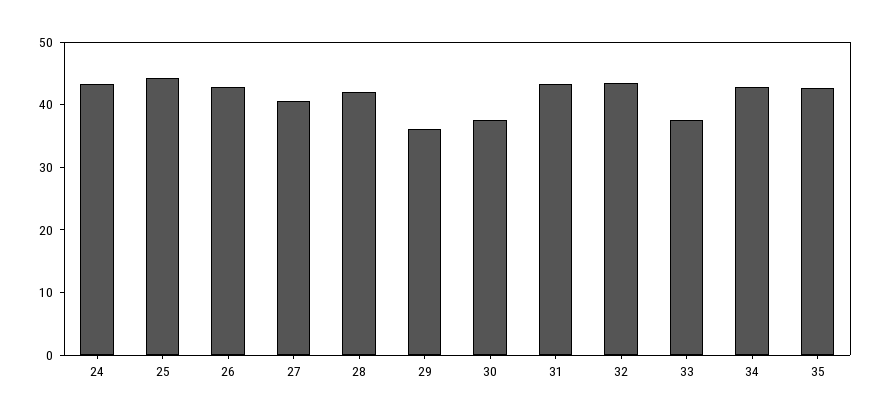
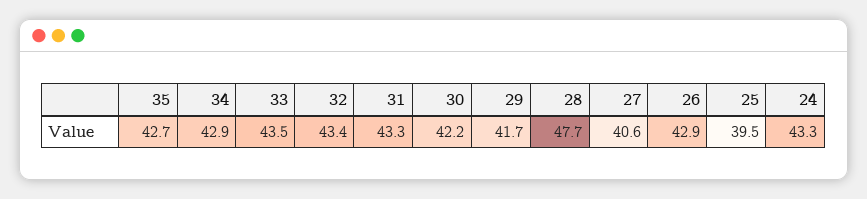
25: 44 -> 39.5
28: 42 -> 47.7
29: 36 -> 41.7
30: 38 -> 42.2
33: 38 -> 43.5

